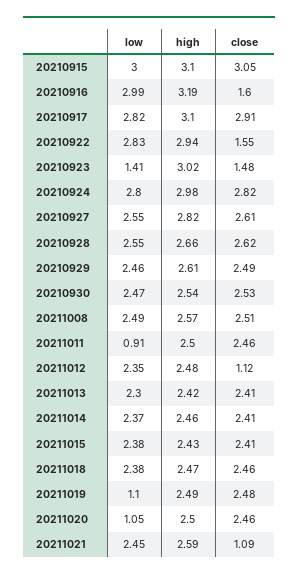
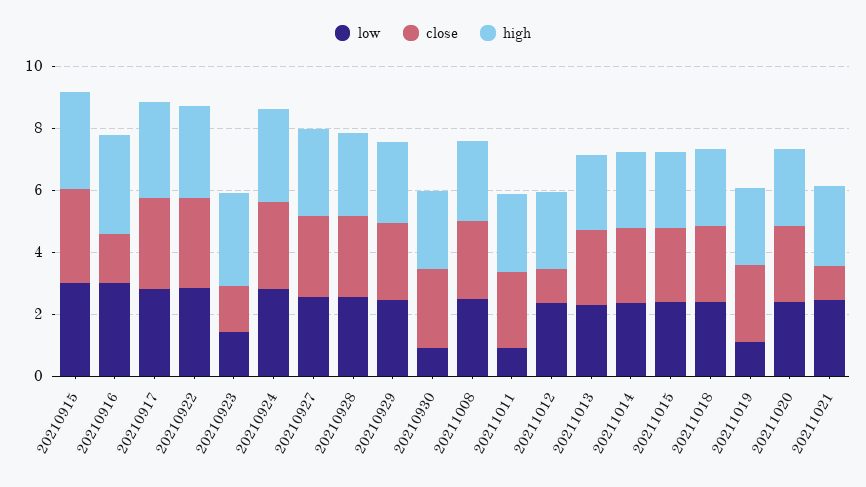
close, 20210922: 1.55 -> 3
low, 20210930: 2.47 -> 1
low, 20211020: 1.05 -> 2.5

